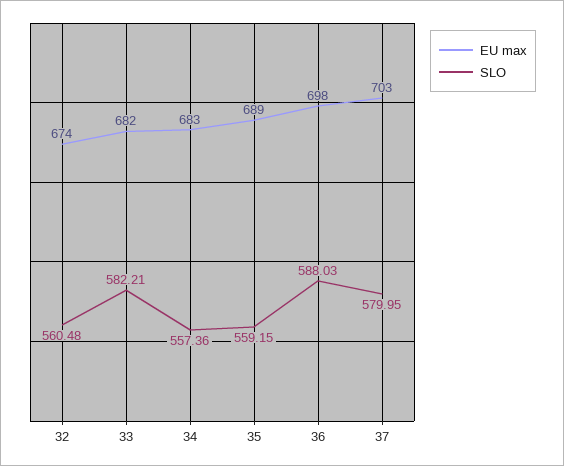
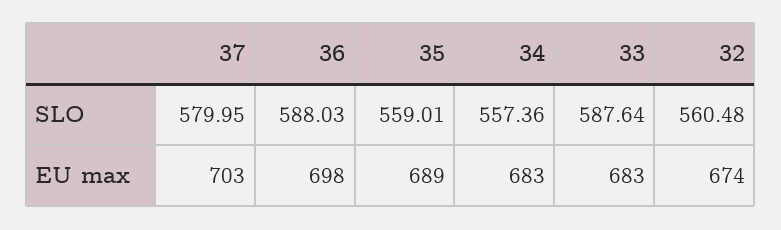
EU max, 33: 682 -> 683
SLO, 33: 582.21 -> 587.64
SLO, 35: 559.15 -> 559.01

